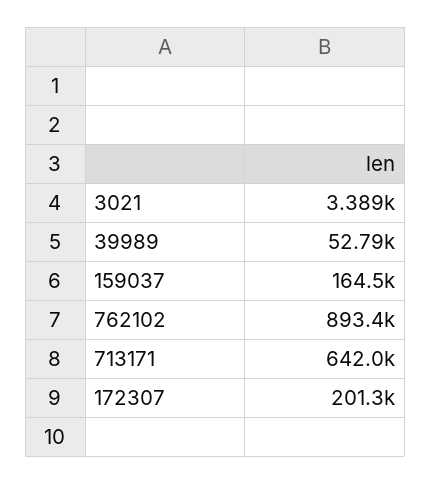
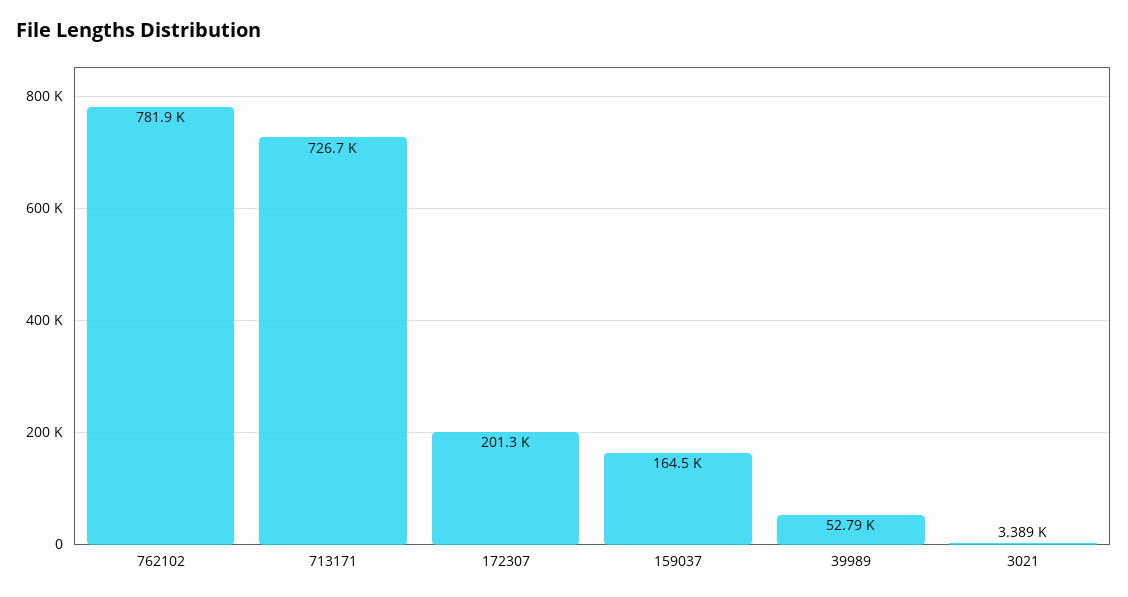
762102: 893400 -> 781900
713171: 642000 -> 726700

